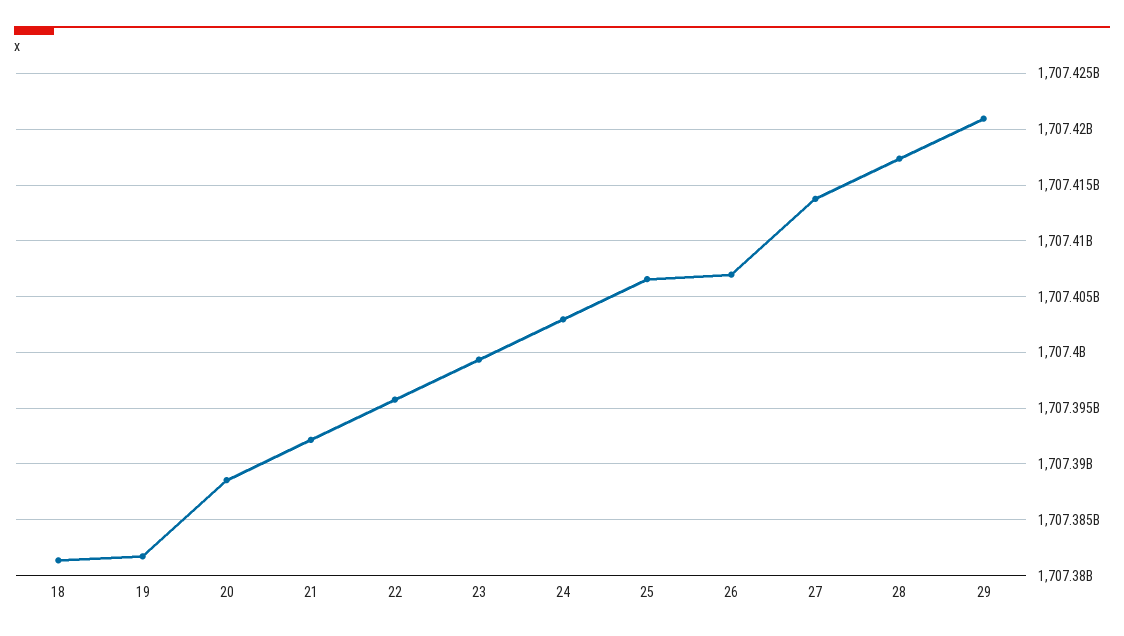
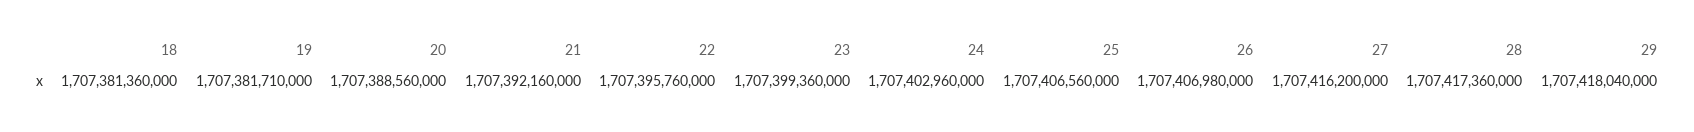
27: 1707414000000 -> 1707416200000
29: 1707421000000 -> 1707418040000

